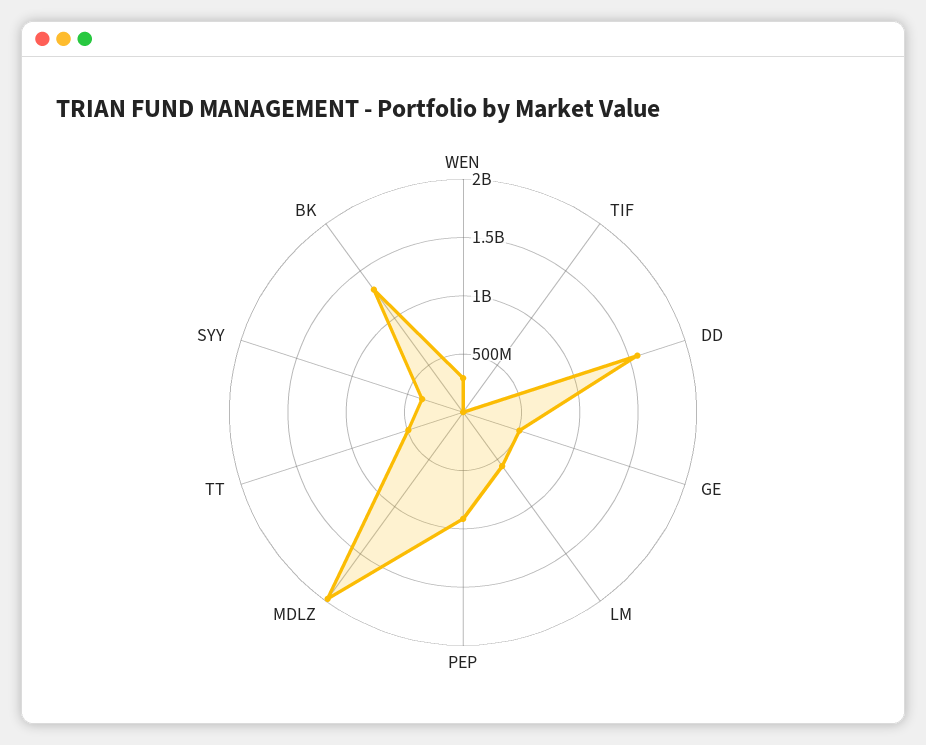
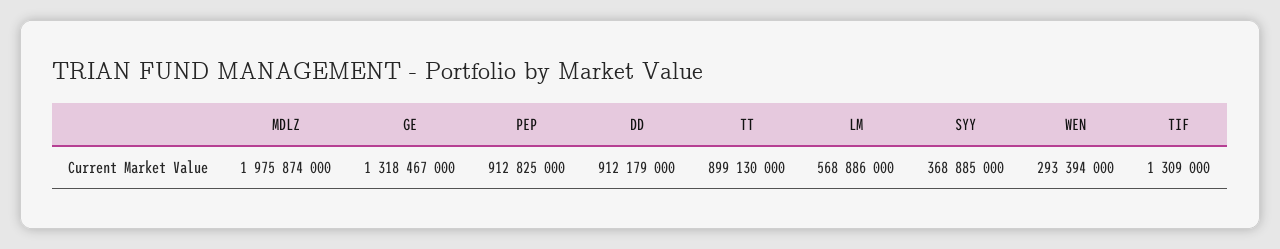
DD: 1600000000 -> 912179000
GE: 500000000 -> 1318467000
TT: 500000000 -> 899130000
BK: 1300000000 -> none

